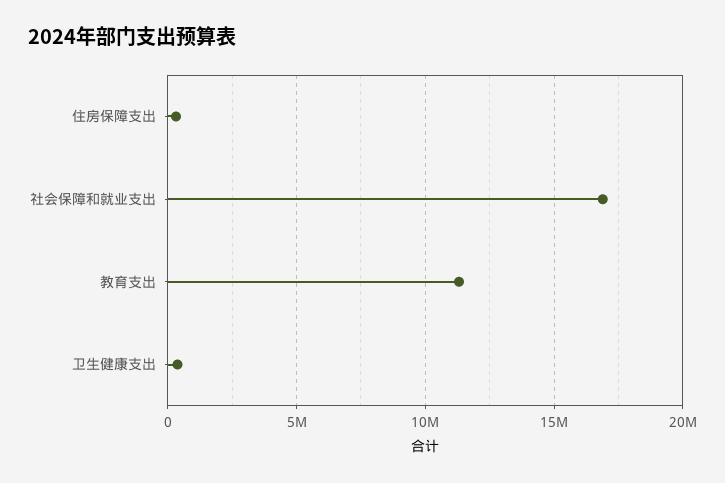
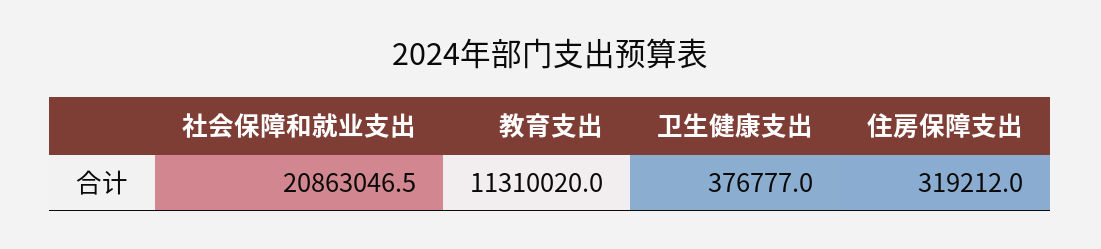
社会保障和就业支出: 17000000 -> 20863046.5

